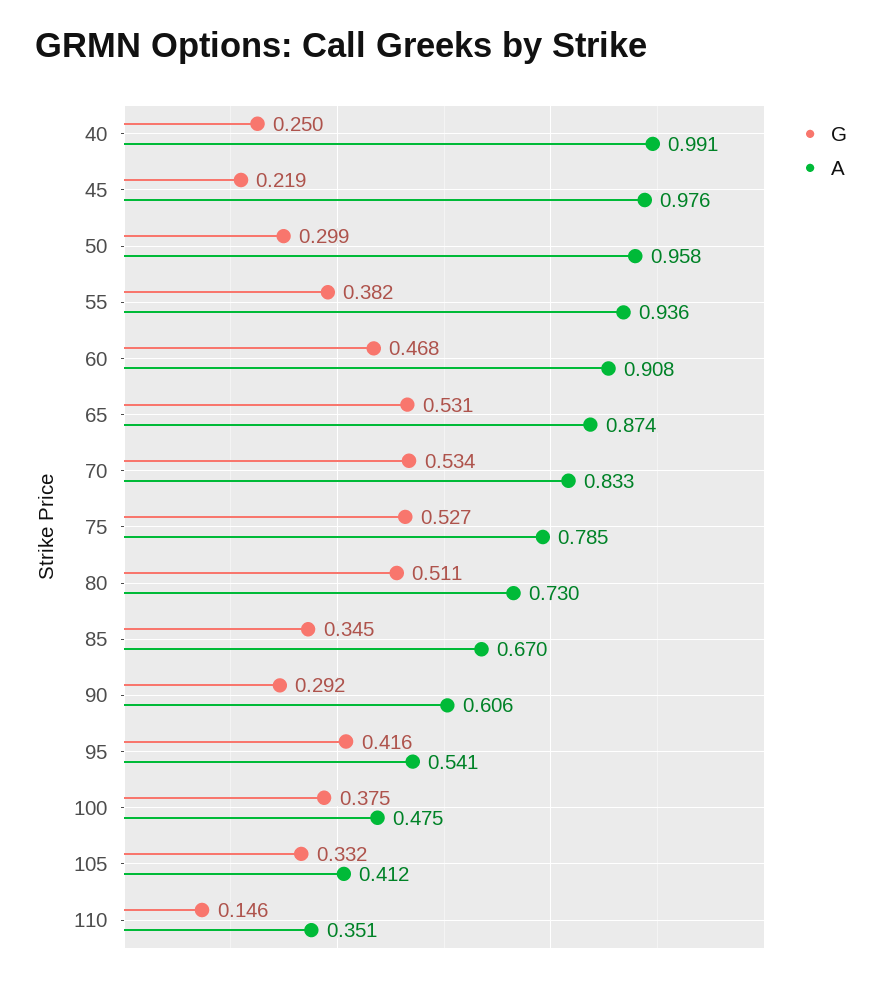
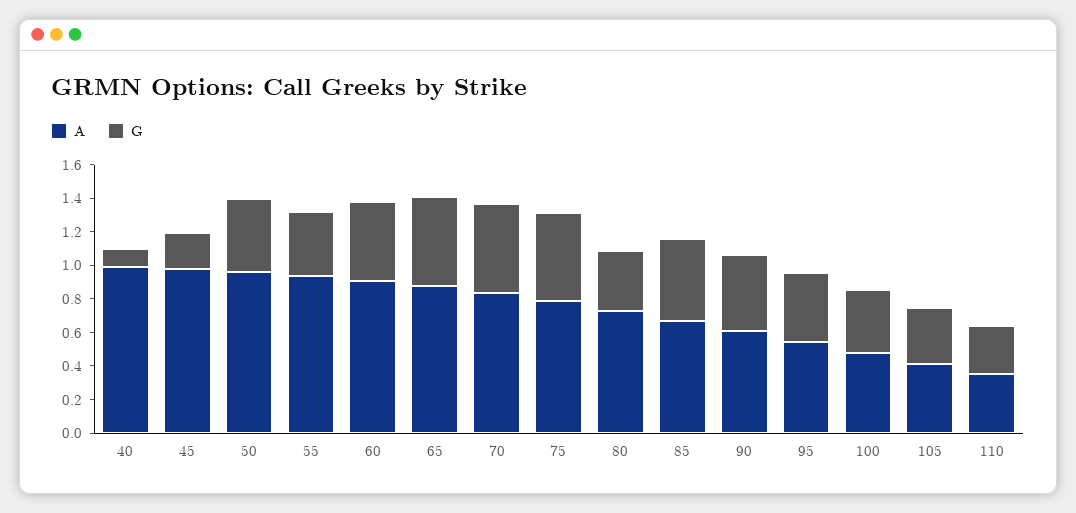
G, 40: 0.25 -> 0.1
G, 50: 0.299 -> 0.45
G, 80: 0.511 -> 0.35
G, 85: 0.345 -> 0.5
G, 90: 0.292 -> 0.45
G, 110: 0.146 -> 0.3

